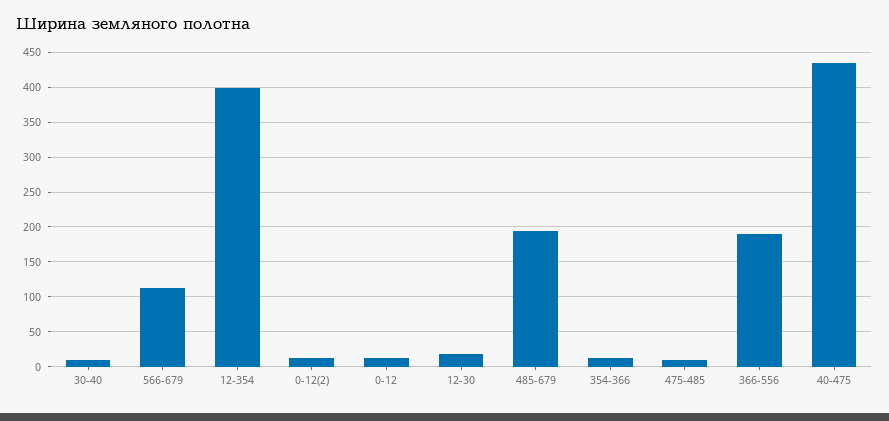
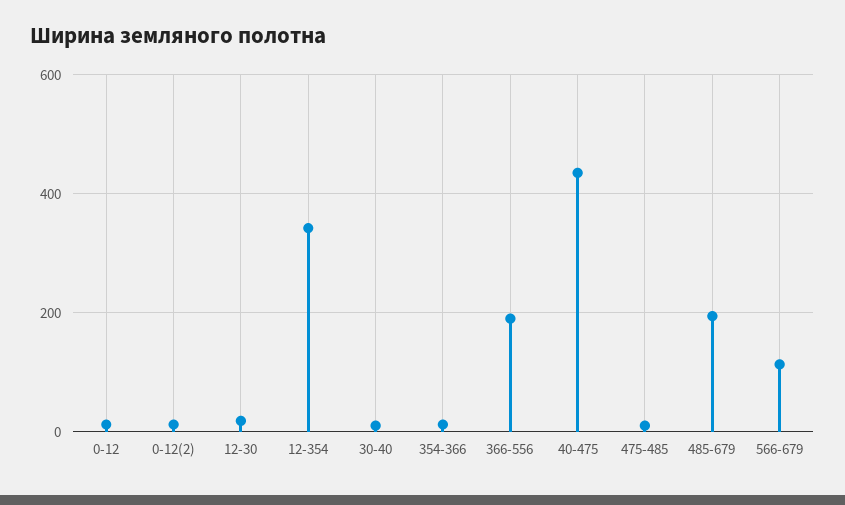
12-354: 400 -> 340

